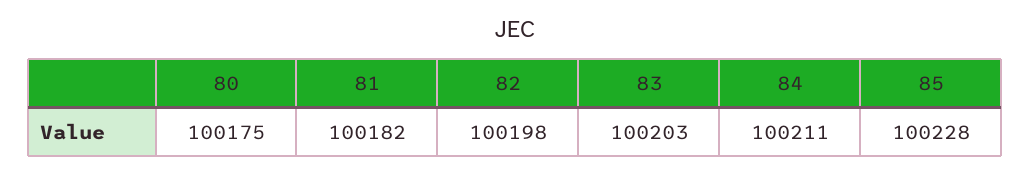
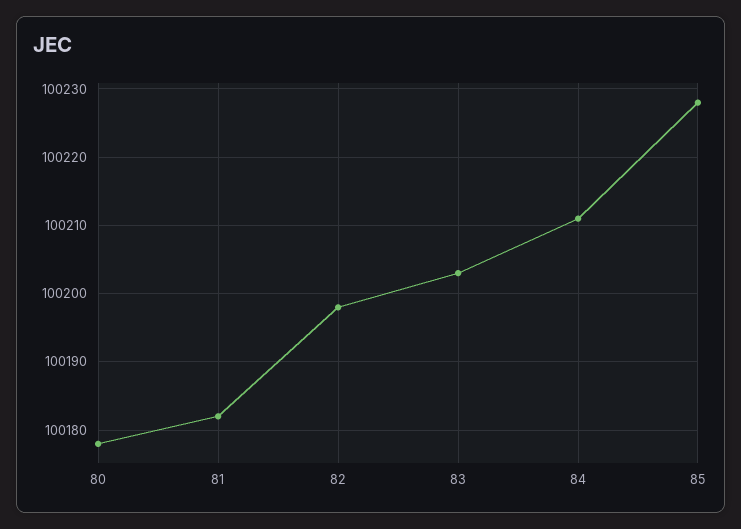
80: 100175 -> 100178

